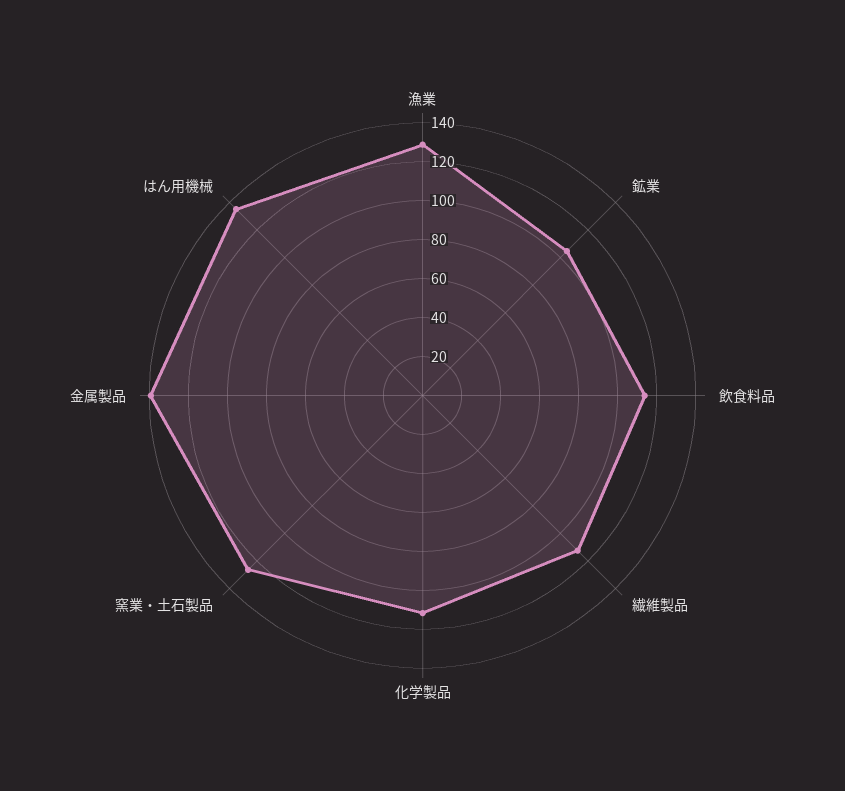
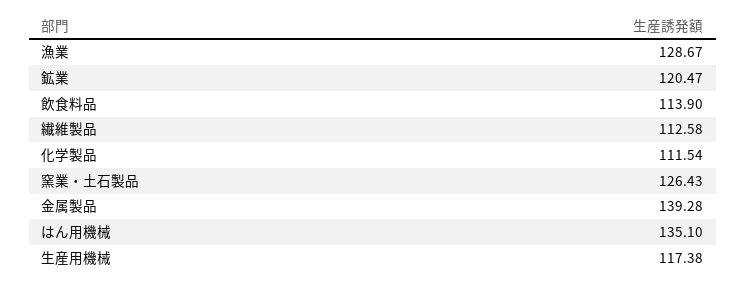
鉱業: 105 -> 120.47
生産用機械: none -> 117.38

